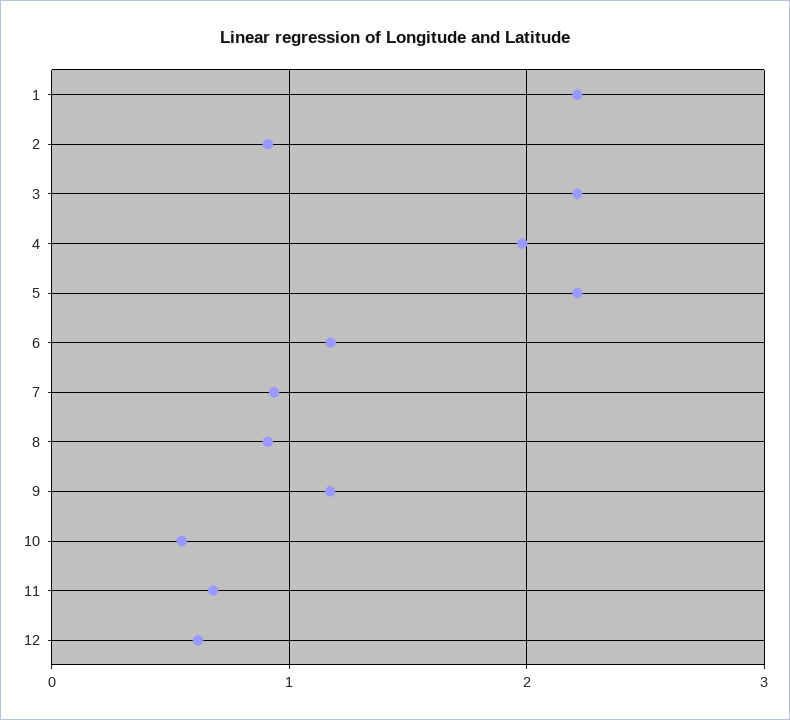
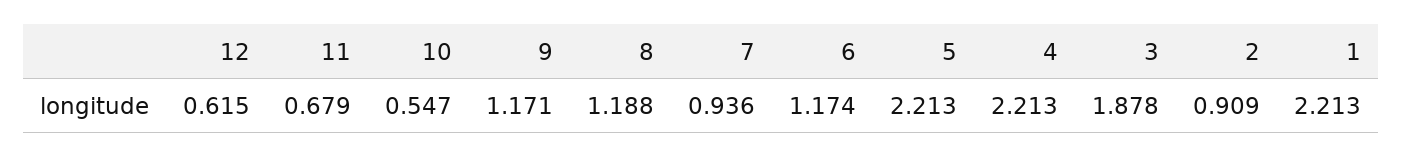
3: 2.2 -> 1.878
4: 2 -> 2.213
8: 0.9 -> 1.188

